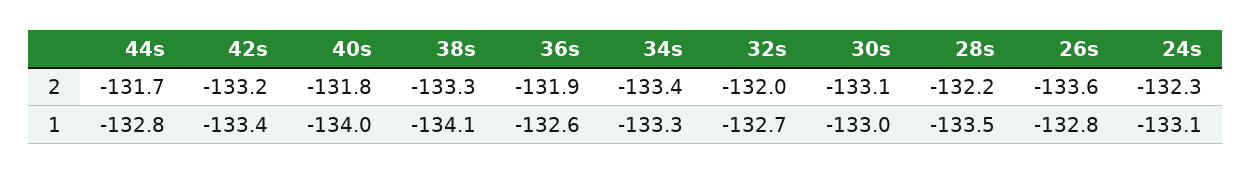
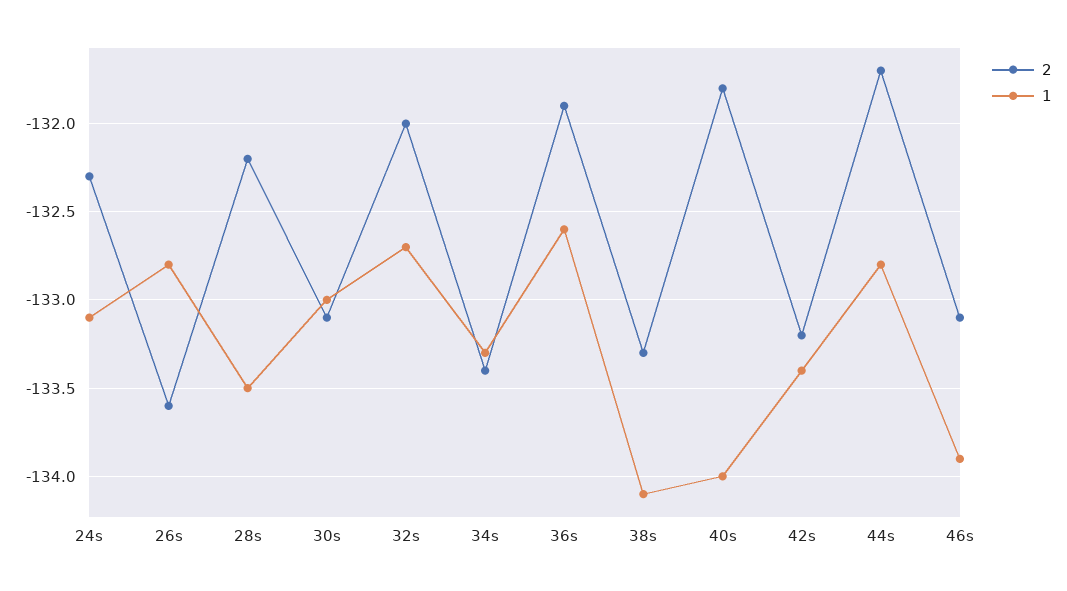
2, 46s: none -> -133.1
1, 46s: none -> -133.9

